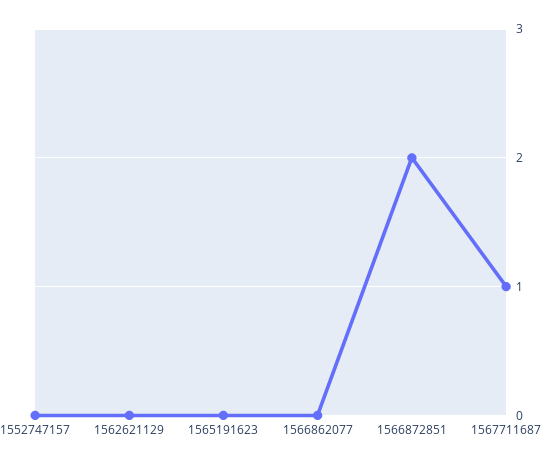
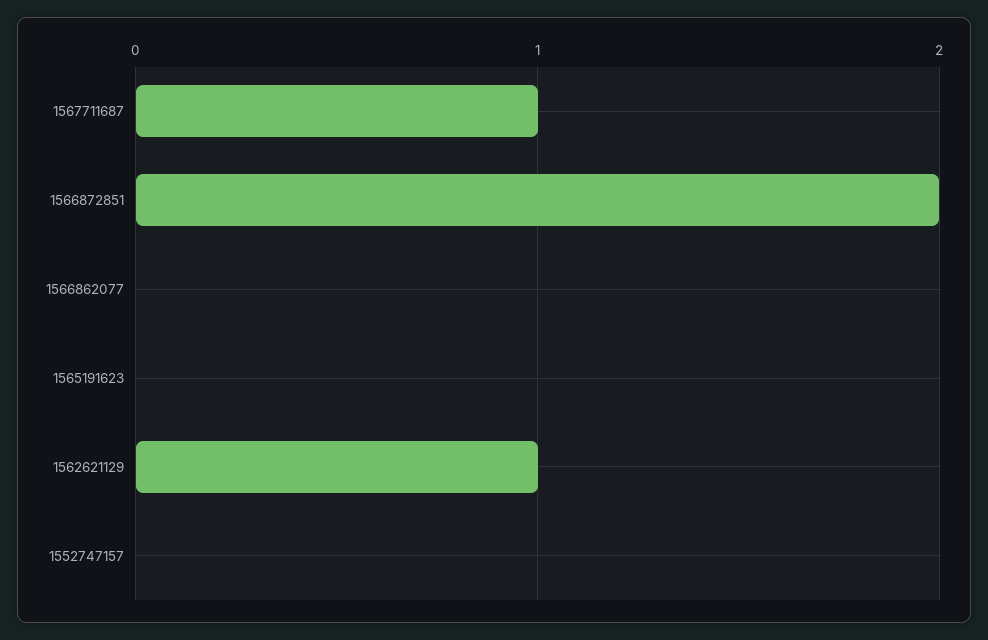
1562621129: 0 -> 1

